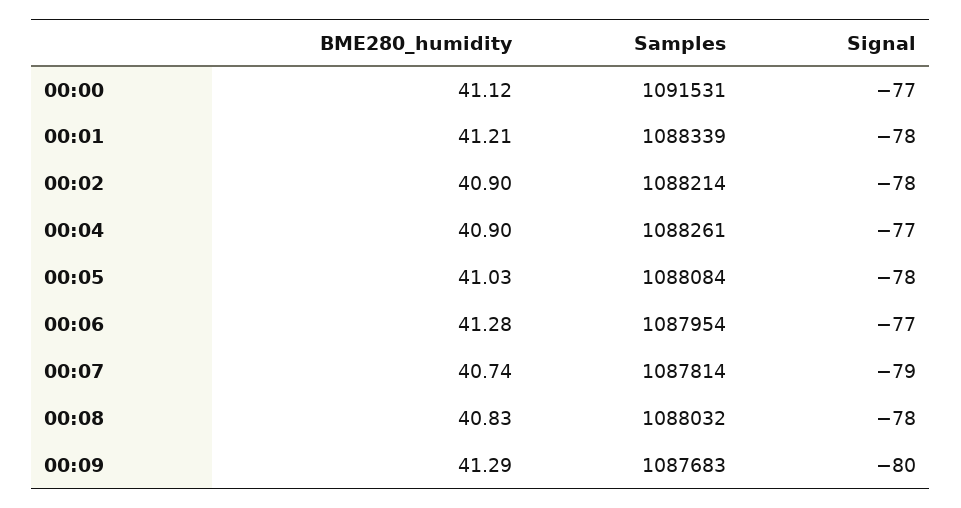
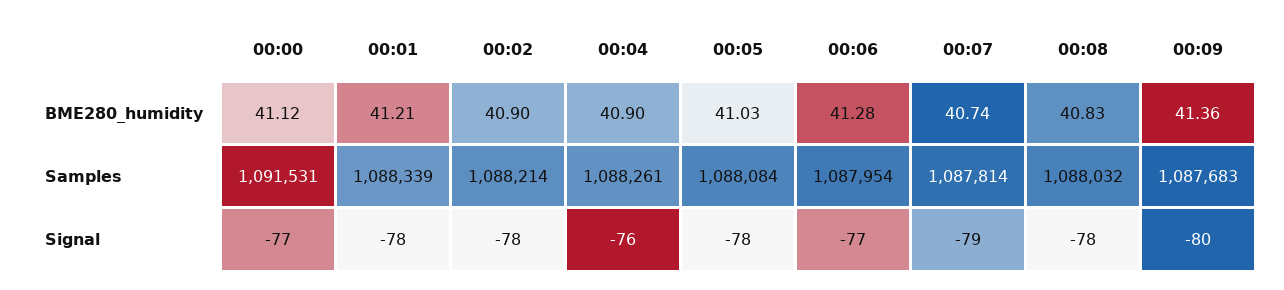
Signal, 00:04: -77 -> -76
BME280_humidity, 00:09: 41.29 -> 41.36

